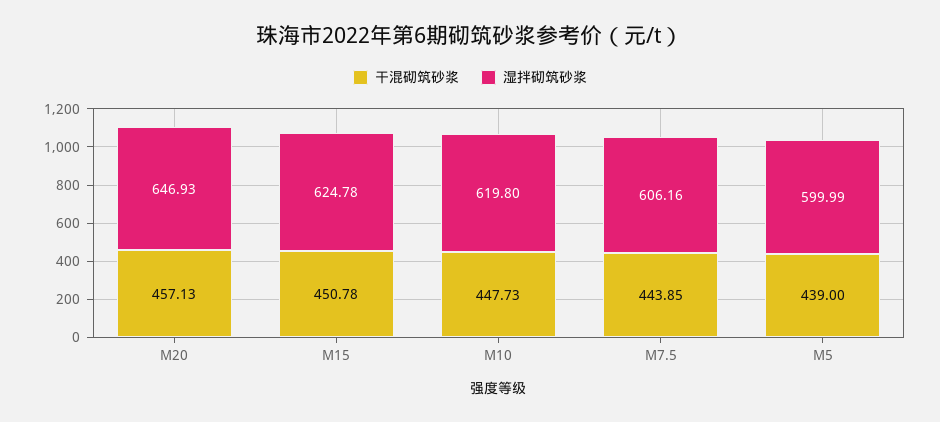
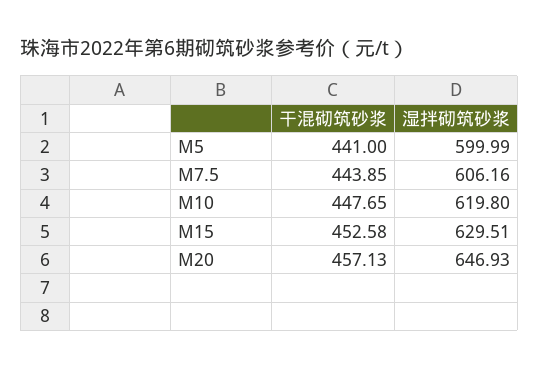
干混砌筑砂浆, M15: 450.78 -> 452.58
湿拌砌筑砂浆, M15: 624.78 -> 629.51
干混砌筑砂浆, M10: 447.73 -> 447.65
干混砌筑砂浆, M5: 439 -> 441

